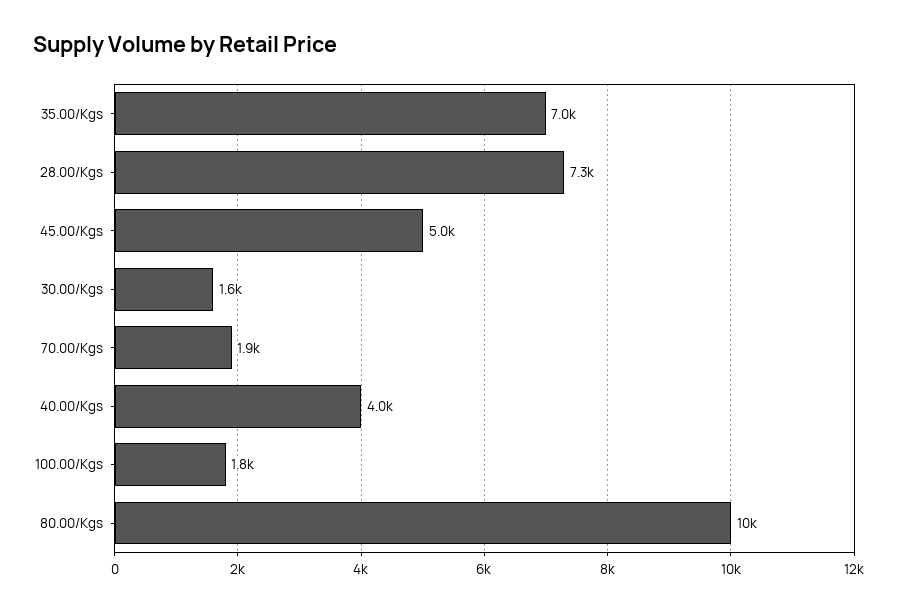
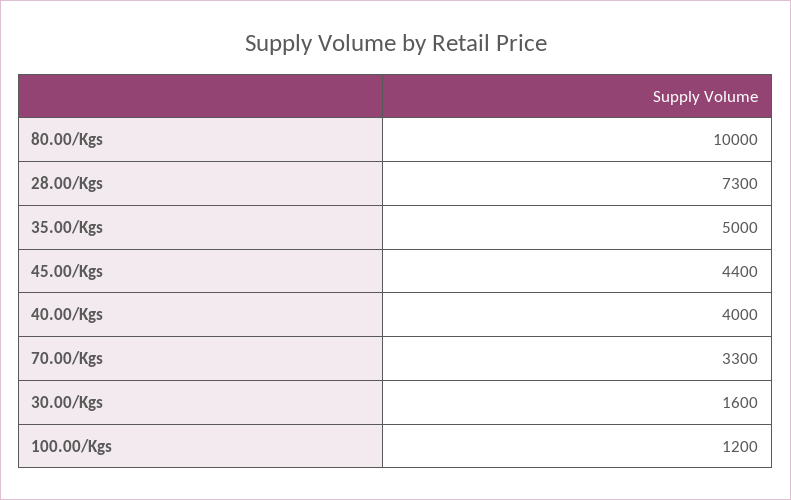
35.00/Kgs: 7000 -> 5000
45.00/Kgs: 5000 -> 4400
70.00/Kgs: 1900 -> 3300
100.00/Kgs: 1800 -> 1200

